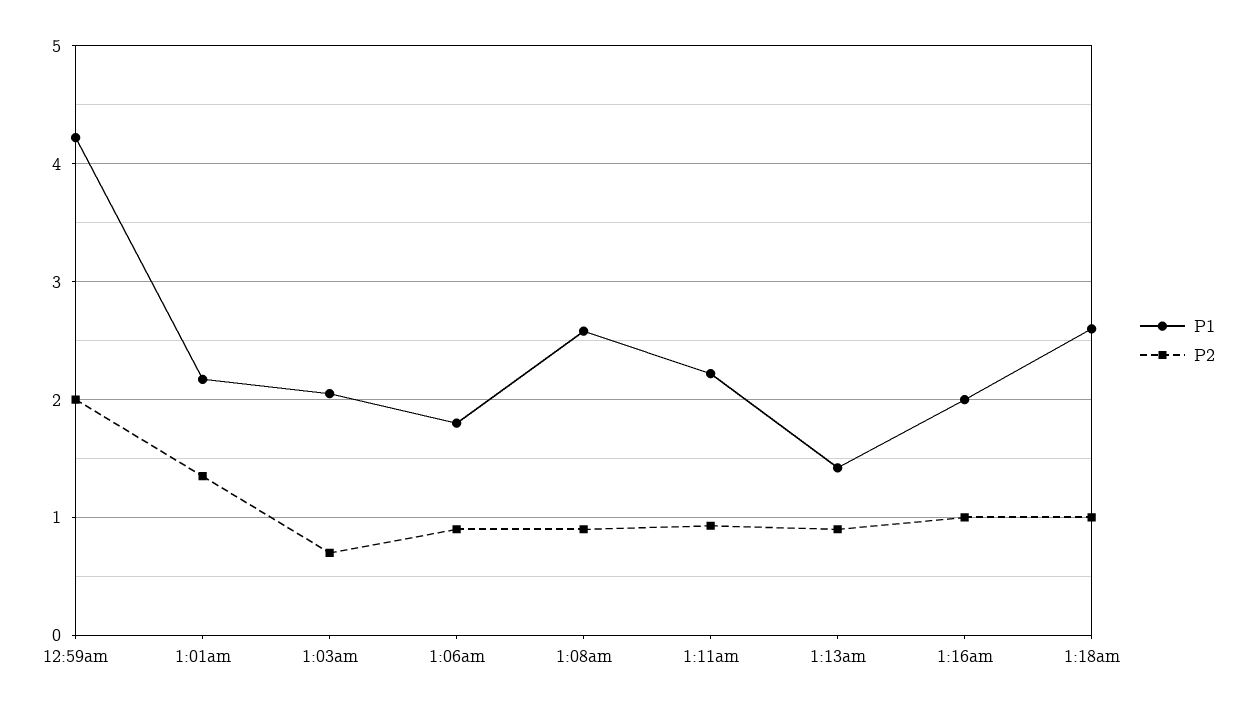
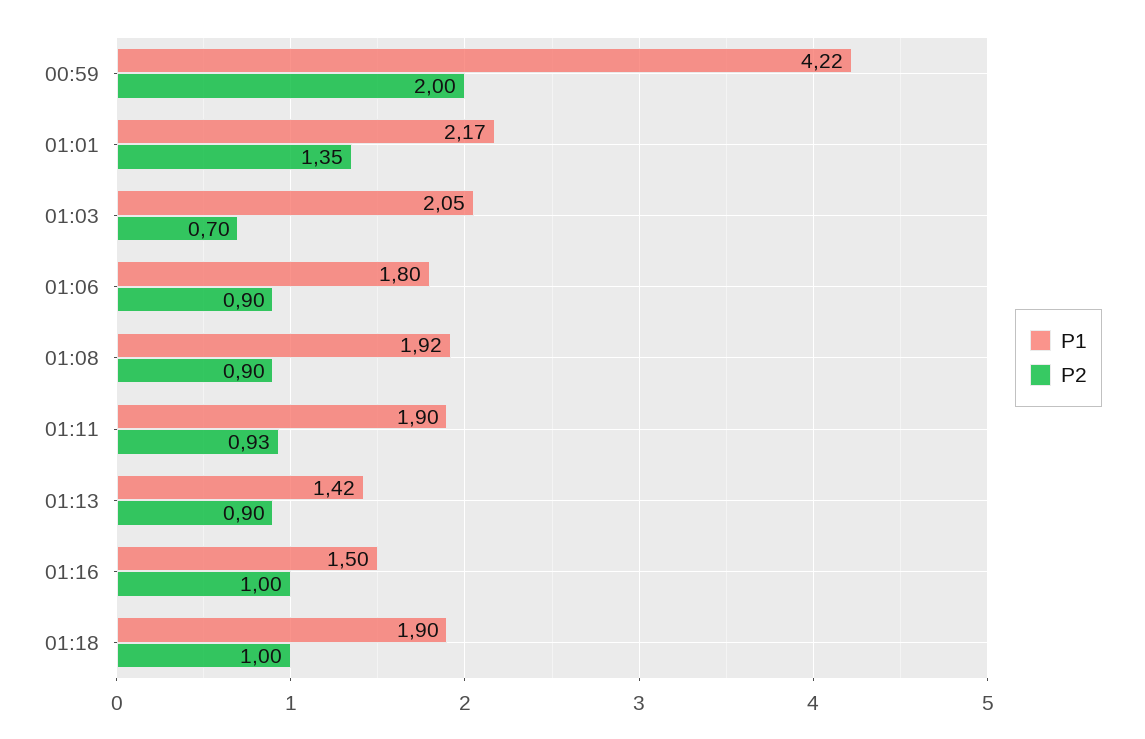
P1, 1:08am: 2.6 -> 1.92
P1, 1:11am: 2.2 -> 1.9
P1, 1:16am: 2 -> 1.5
P1, 1:18am: 2.6 -> 1.9

